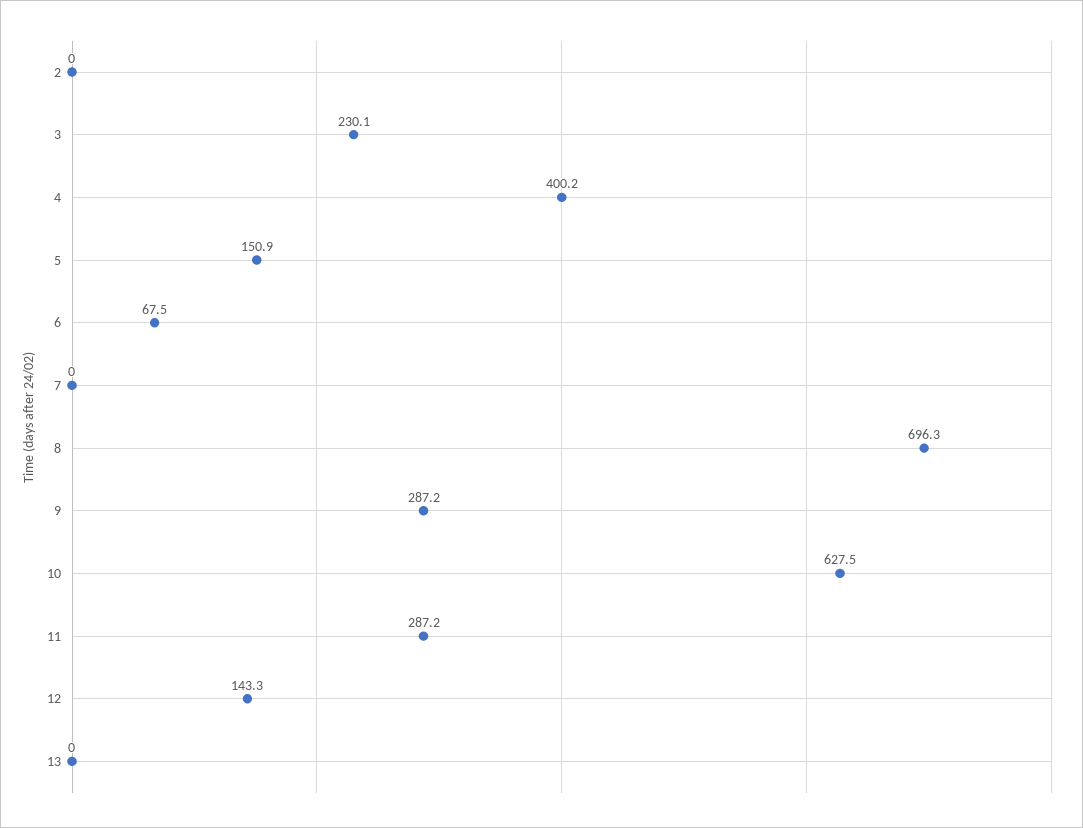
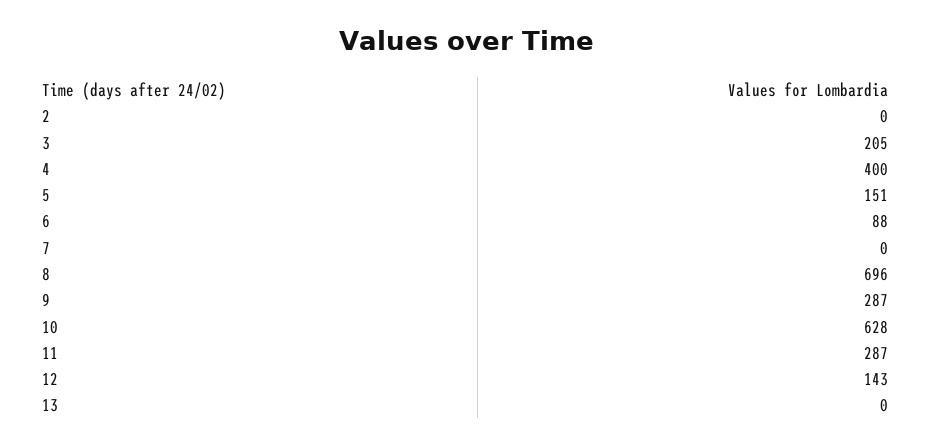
3: 230.1 -> 205
6: 67.5 -> 88

